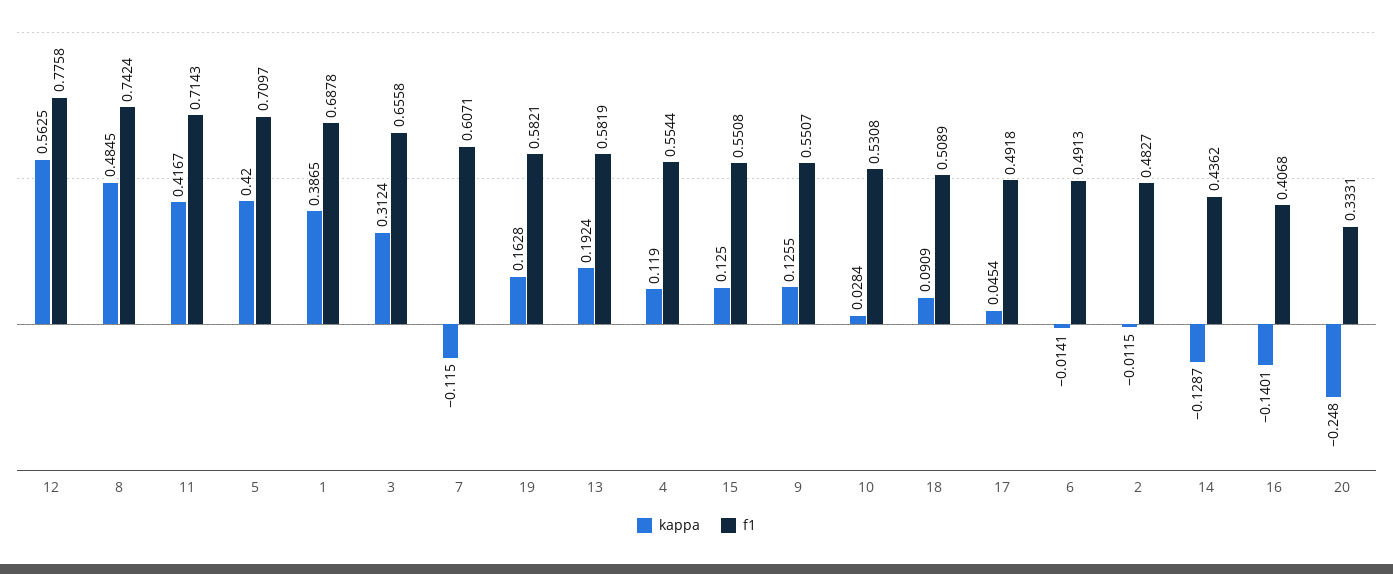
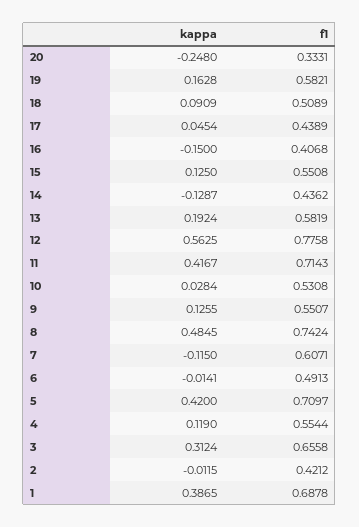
f1, 17: 0.4918 -> 0.4389
f1, 2: 0.4827 -> 0.4212
kappa, 16: -0.1401 -> -0.15

